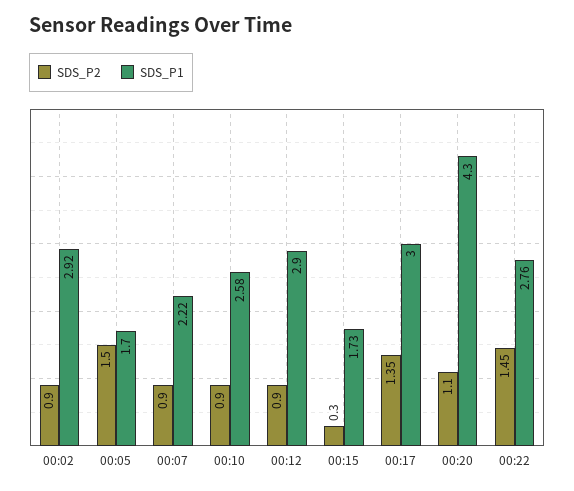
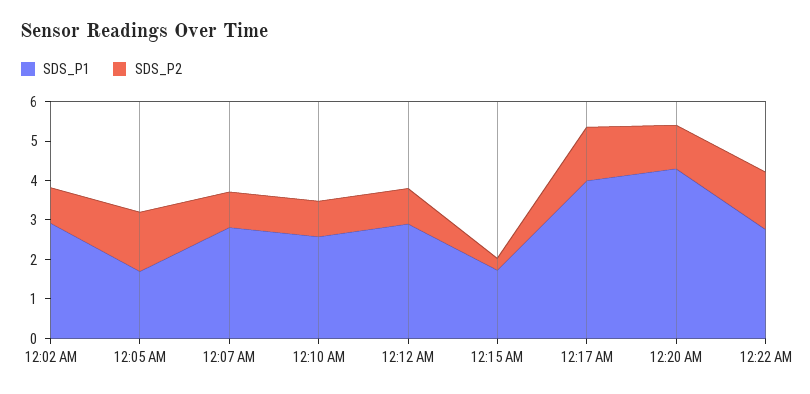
SDS_P1, 00:07: 2.22 -> 2.75
SDS_P1, 00:17: 3 -> 4

